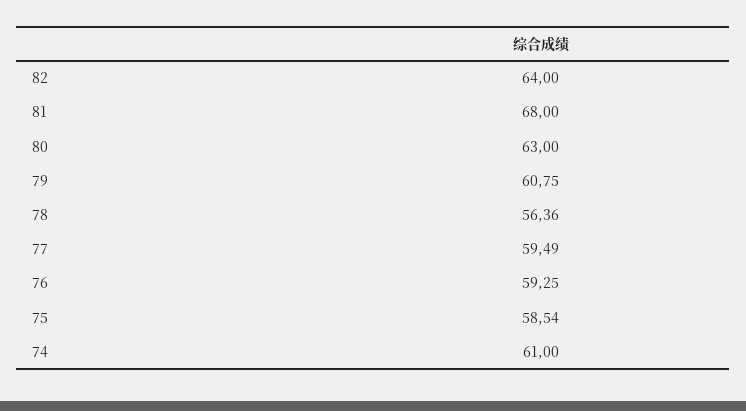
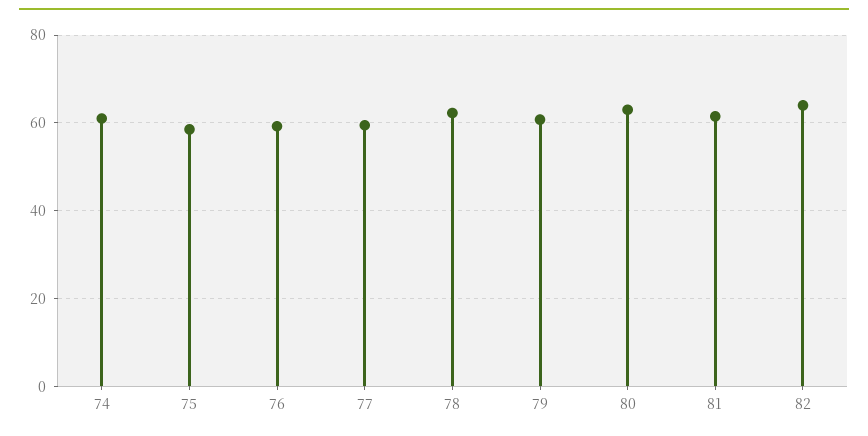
81: 68 -> 62
78: 56.36 -> 62

